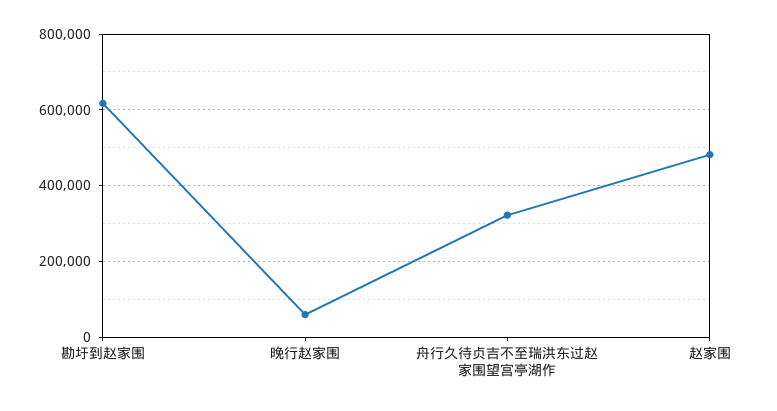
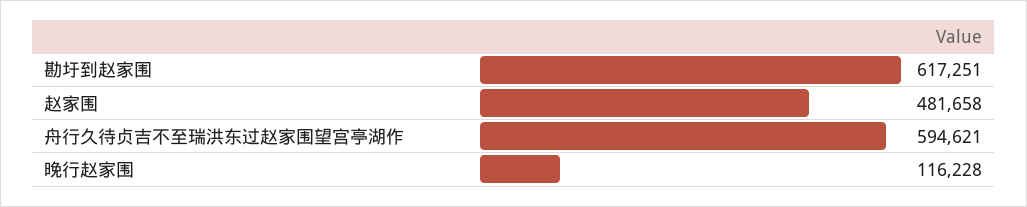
晚行赵家围: 60000 -> 116228
舟行久待贞吉不至瑞洪东过赵家围望宫亭湖作: 320000 -> 594621

